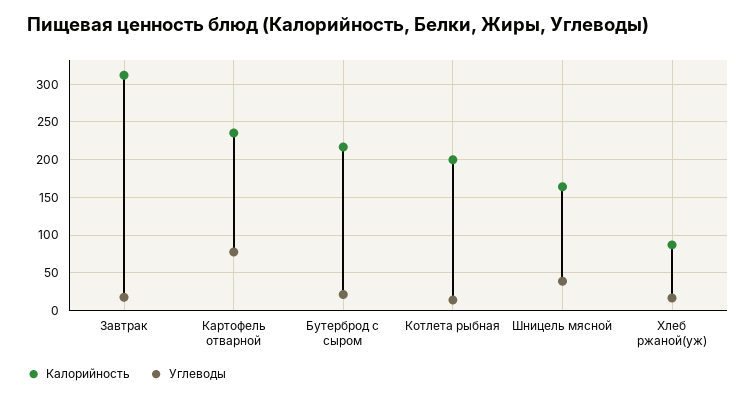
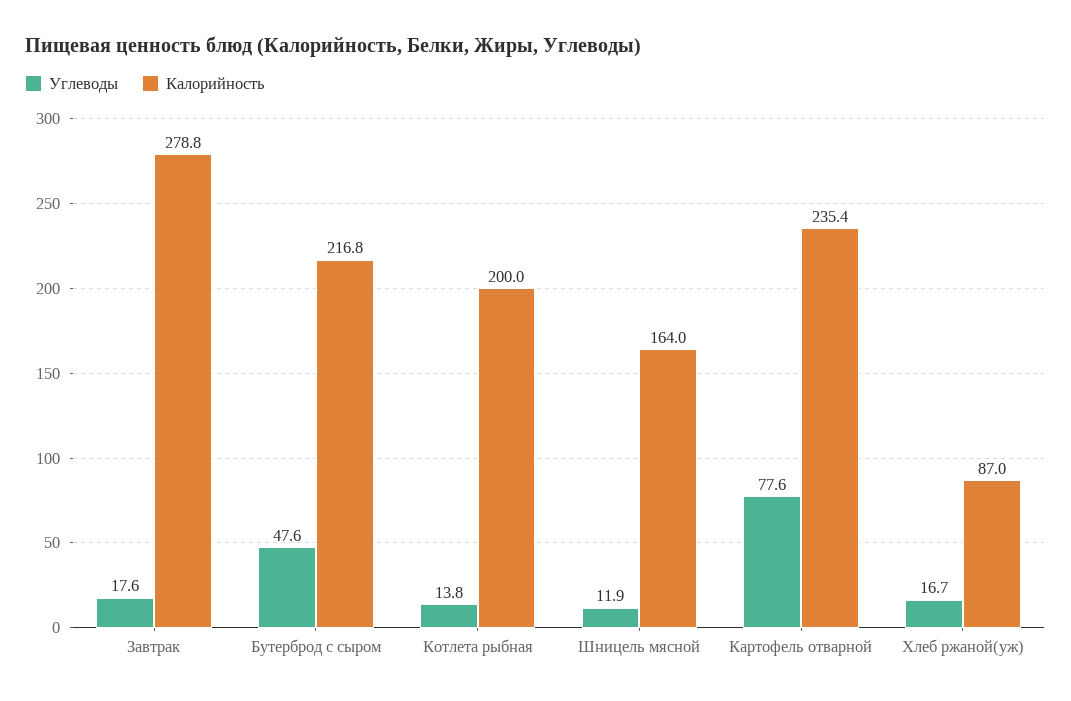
Калорийность, Завтрак: 310 -> 278.8
Углеводы, Бутерброд с сыром: 20 -> 47.6
Углеводы, Шницель мясной: 40 -> 11.9

